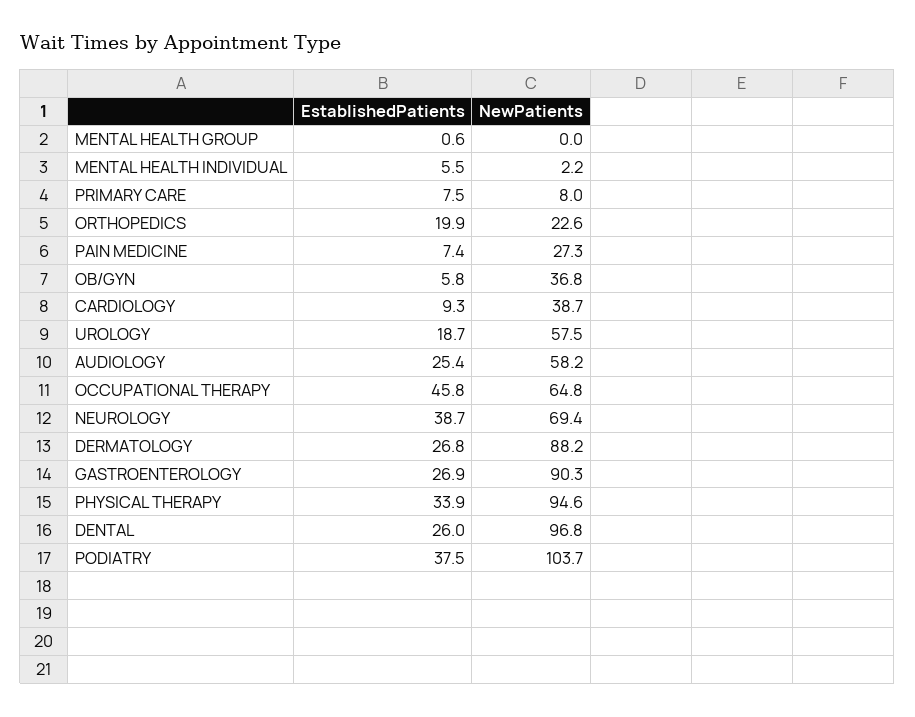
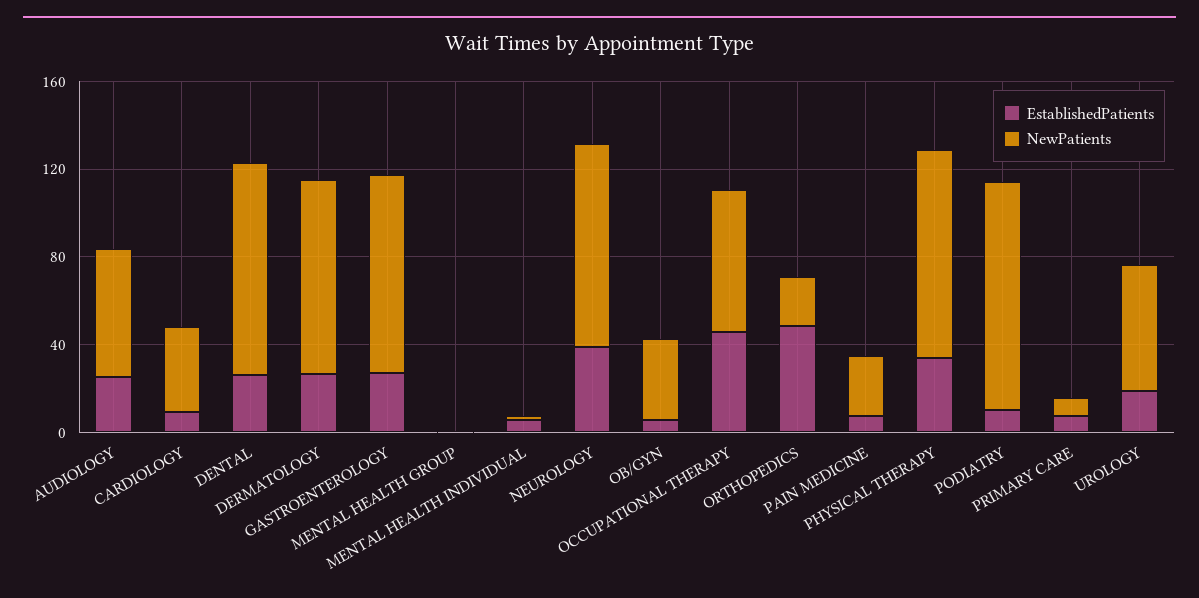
EstablishedPatients, ORTHOPEDICS: 19.9 -> 50
NewPatients, NEUROLOGY: 69.4 -> 90
EstablishedPatients, PODIATRY: 37.5 -> 10

